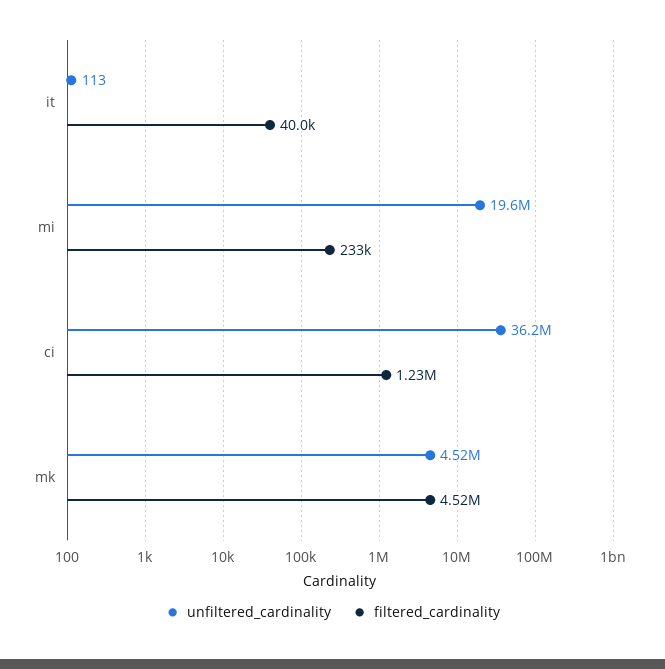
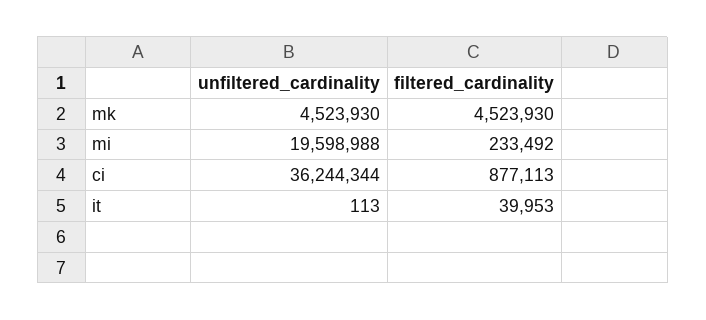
filtered_cardinality, ci: 1230000 -> 877113

